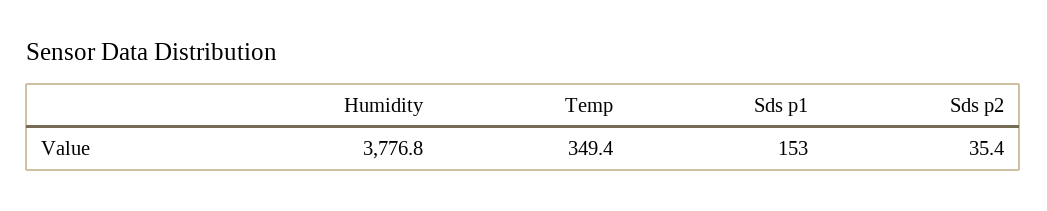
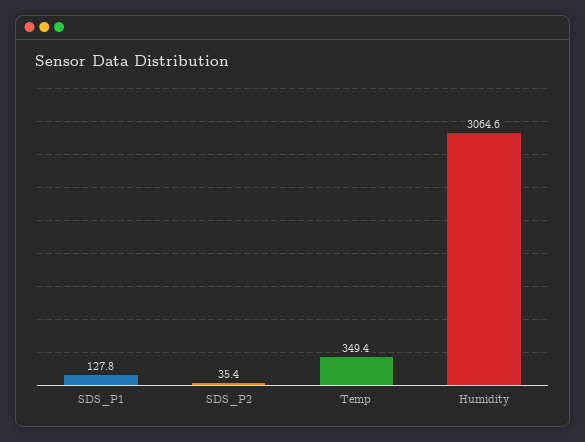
Humidity: 3776.8 -> 3064.6
Sds p1: 153 -> 127.8

